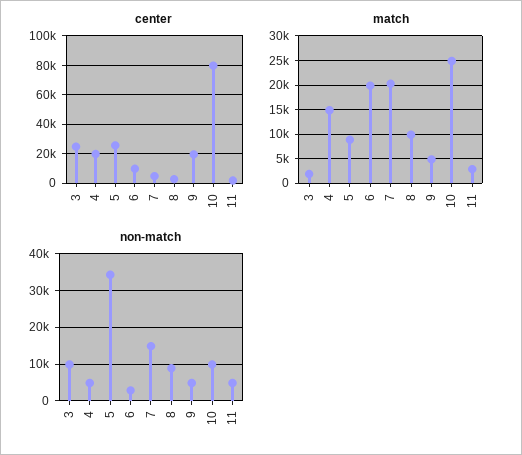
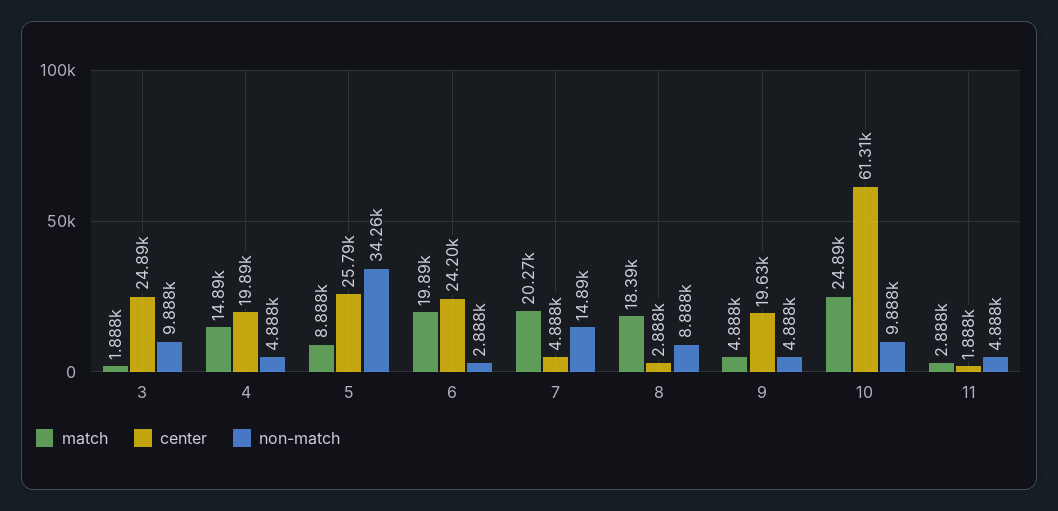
center, 6: 10000 -> 24200
center, 10: 80000 -> 61310
match, 8: 10000 -> 18390

